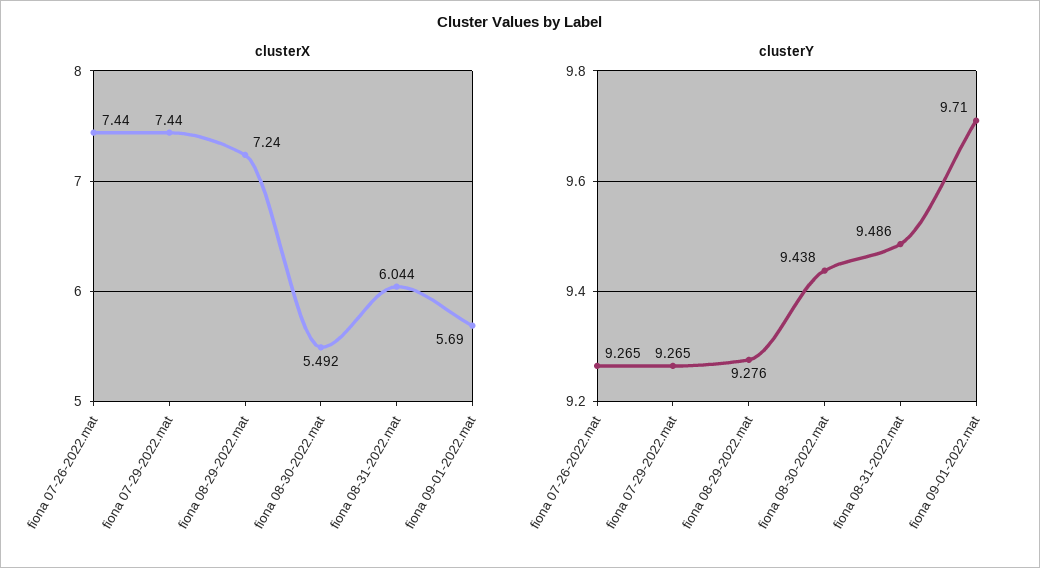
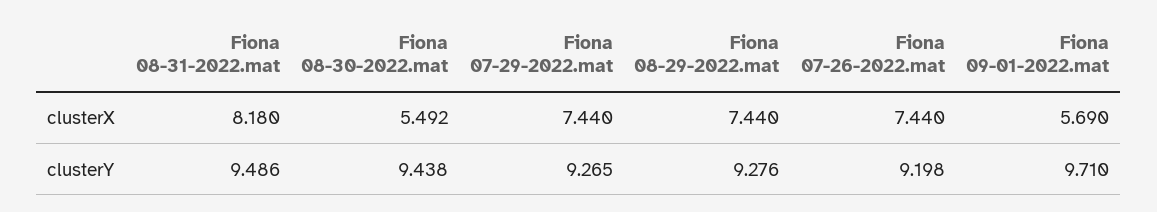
clusterX, fiona 08-29-2022.mat: 7.24 -> 7.44
clusterX, fiona 08-31-2022.mat: 6.044 -> 8.18
clusterY, fiona 07-26-2022.mat: 9.265 -> 9.198

